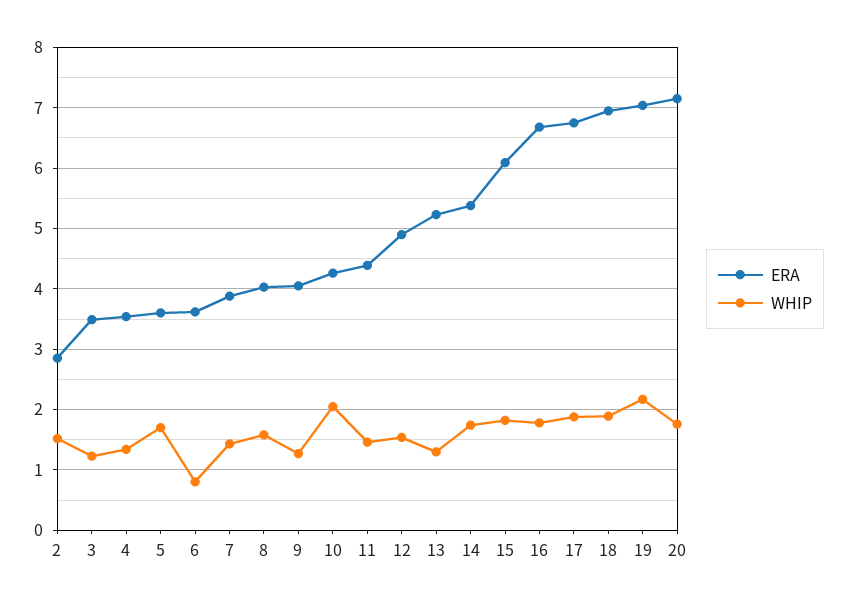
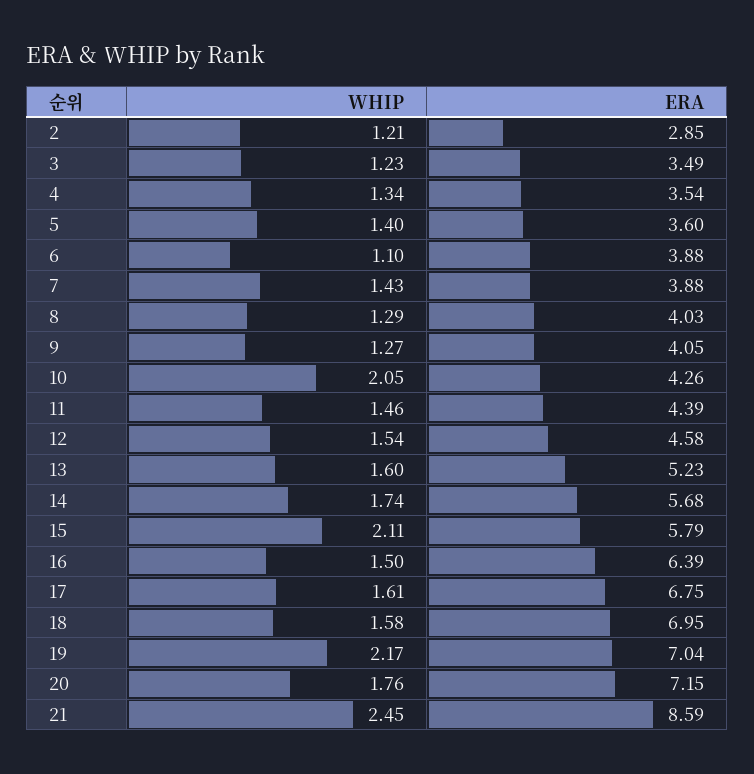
WHIP, 2: 1.5 -> 1.21
WHIP, 5: 1.7 -> 1.4
ERA, 6: 3.6 -> 3.88
WHIP, 6: 0.8 -> 1.1
WHIP, 8: 1.6 -> 1.29
ERA, 12: 4.9 -> 4.58
WHIP, 13: 1.3 -> 1.6
ERA, 14: 5.4 -> 5.68
ERA, 15: 6.1 -> 5.79
WHIP, 15: 1.8 -> 2.11
ERA, 16: 6.7 -> 6.39
WHIP, 16: 1.8 -> 1.5
WHIP, 17: 1.9 -> 1.61
WHIP, 18: 1.9 -> 1.58
WHIP, 21: none -> 2.45
ERA, 21: none -> 8.59

